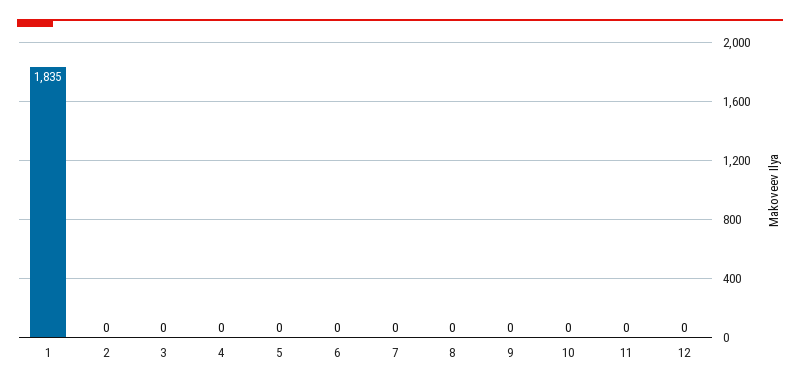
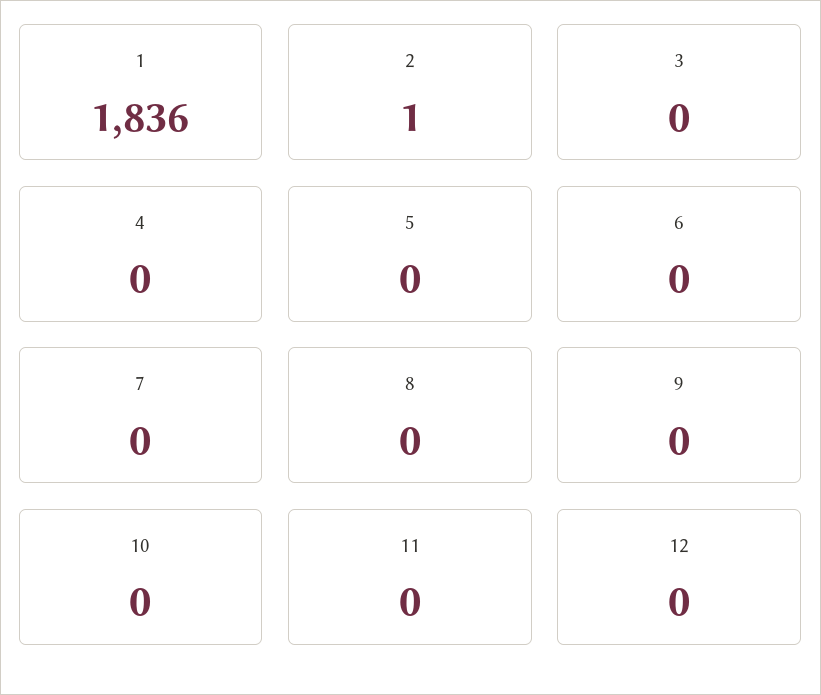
1: 1835 -> 1836
2: 0 -> 1

